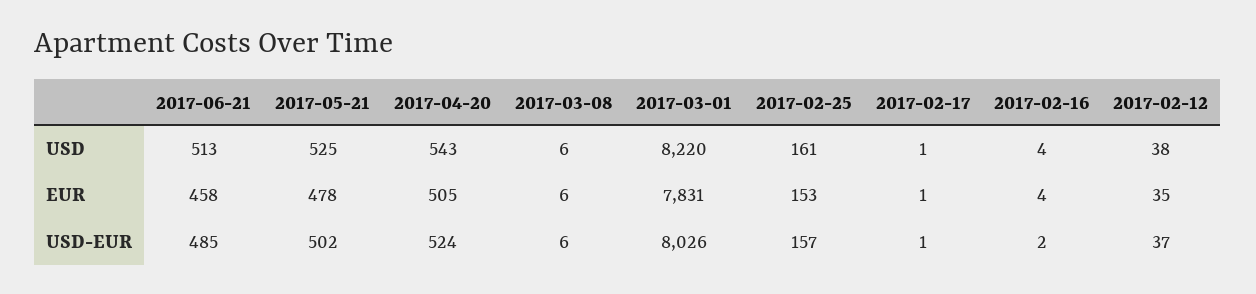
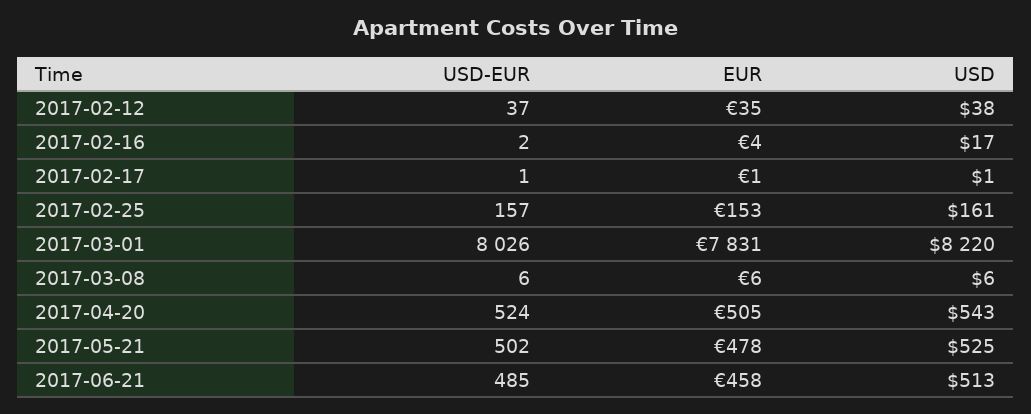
2017-02-16, USD: 4 -> 17

